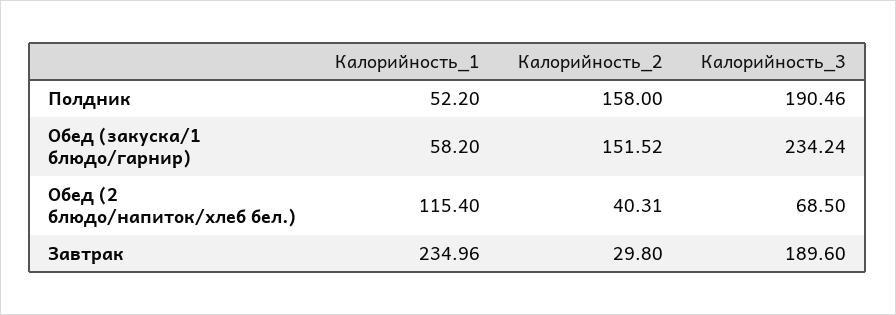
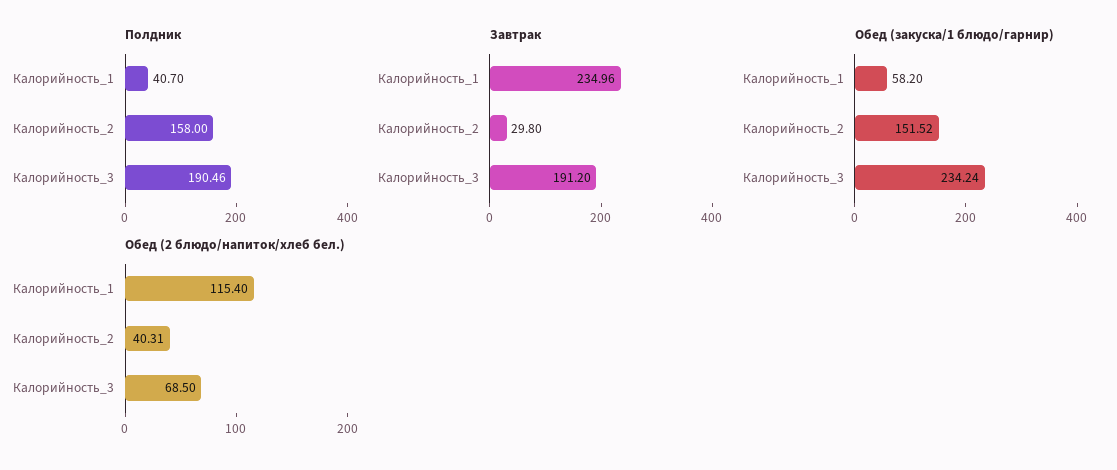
Полдник, Калорийность_1: 52.2 -> 40.7
Завтрак, Калорийность_3: 189.6 -> 191.2

